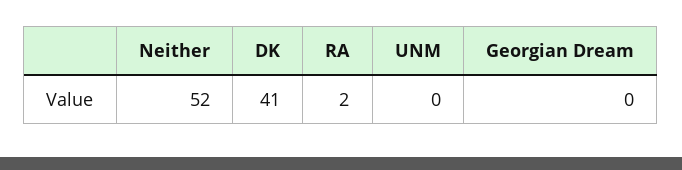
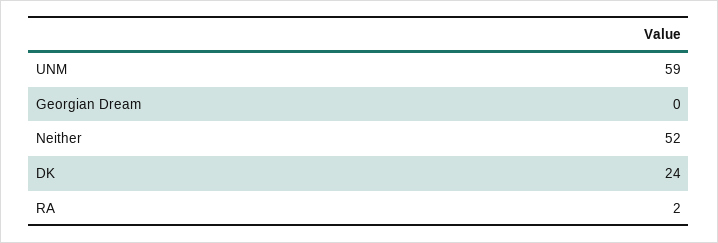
DK: 41 -> 24
UNM: 0 -> 59

